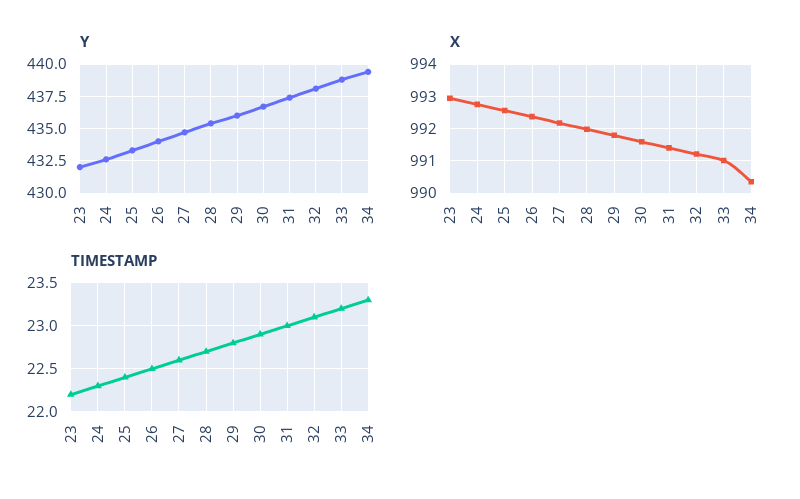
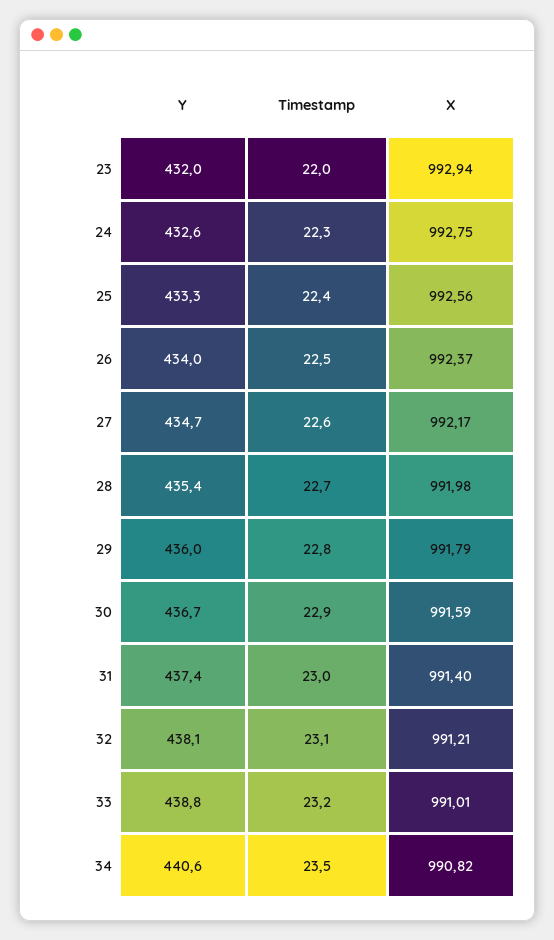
Y, 34: 439.5 -> 440.6
X, 34: 990.4 -> 990.82
TIMESTAMP, 23: 22.2 -> 22
TIMESTAMP, 34: 23.3 -> 23.5

